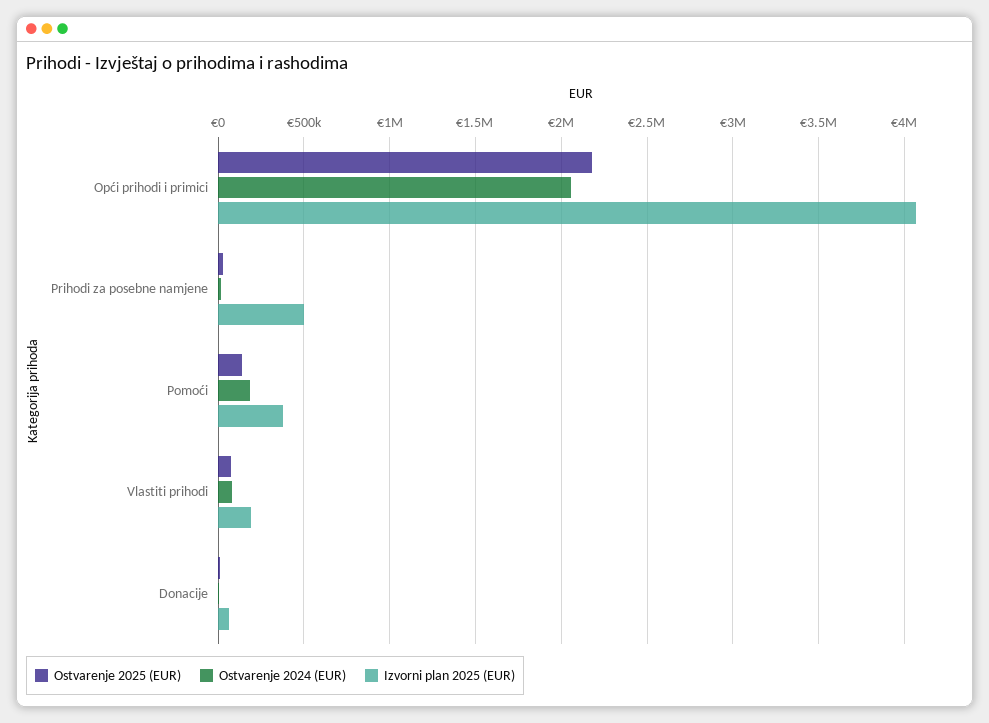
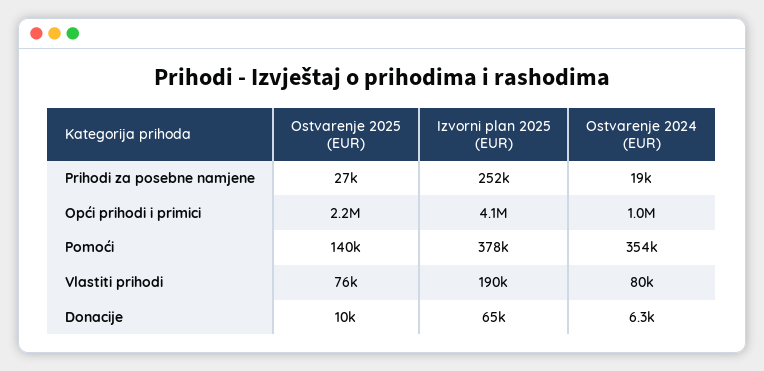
Ostvarenje 2024 (EUR), Opći prihodi i primici: 2050000 -> 1000000
Izvorni plan 2025 (EUR), Prihodi za posebne namjene: 500000 -> 252000
Ostvarenje 2024 (EUR), Pomoći: 200000 -> 354000

